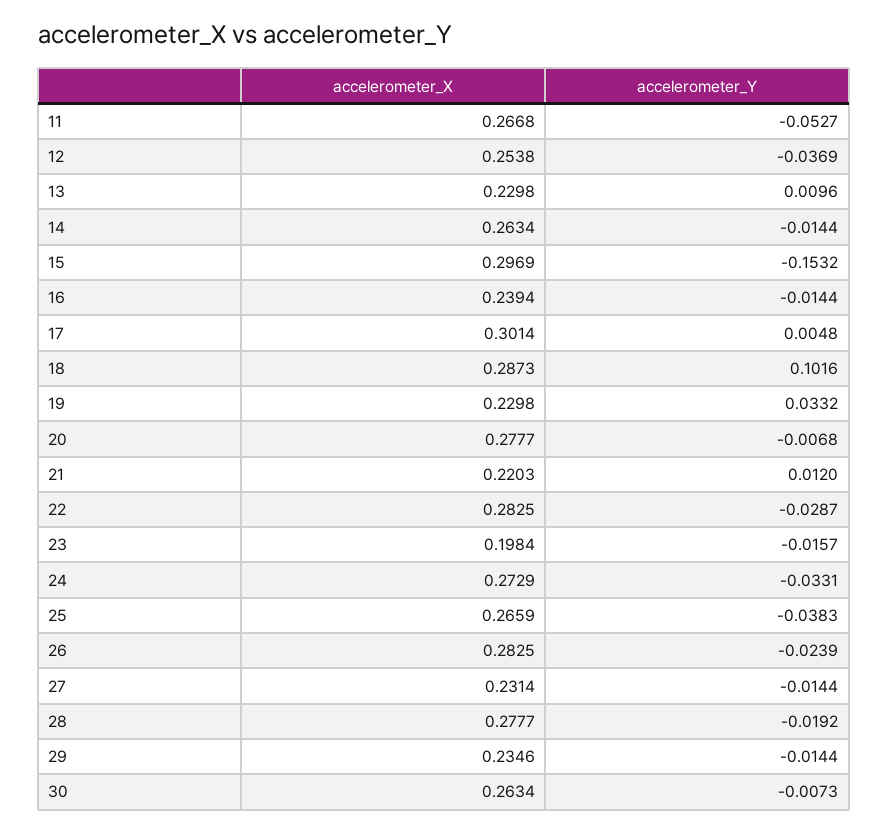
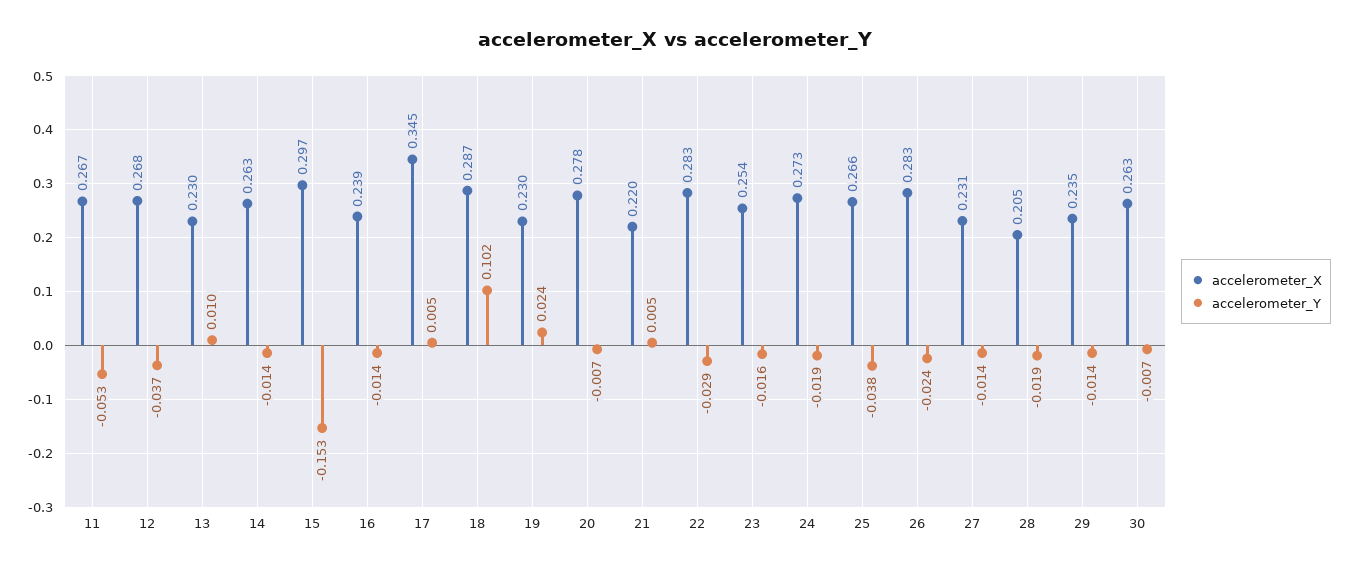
accelerometer_X, 12: 0.2538 -> 0.268
accelerometer_X, 17: 0.3014 -> 0.345
accelerometer_Y, 19: 0.0332 -> 0.024
accelerometer_Y, 21: 0.012 -> 0.005
accelerometer_X, 23: 0.1984 -> 0.254
accelerometer_Y, 24: -0.0331 -> -0.019
accelerometer_X, 28: 0.2777 -> 0.205

